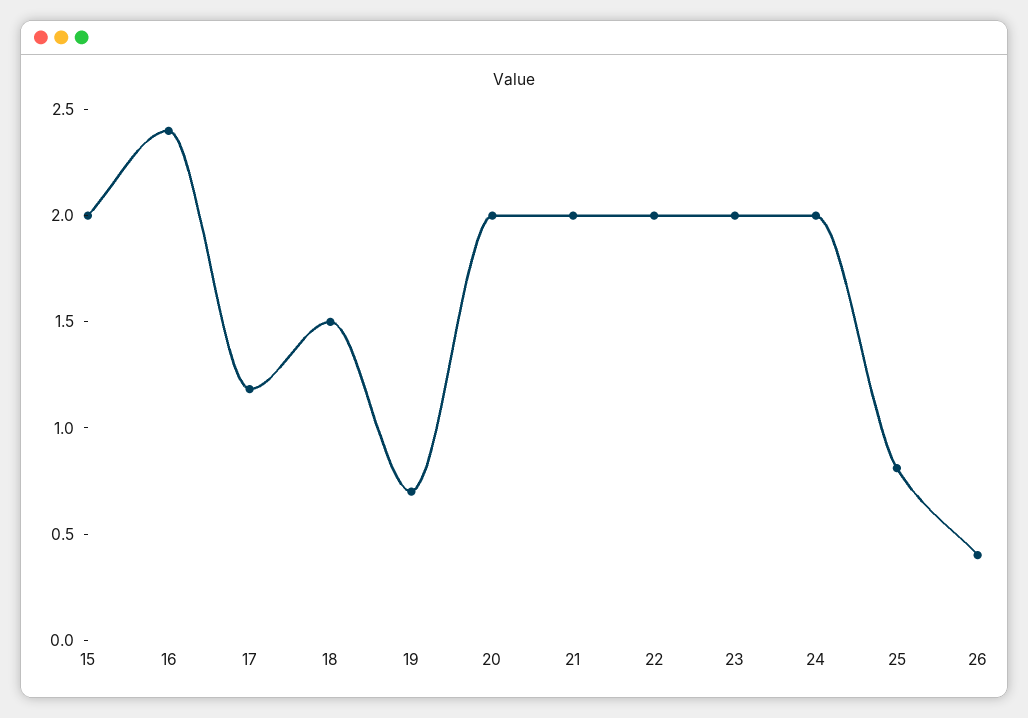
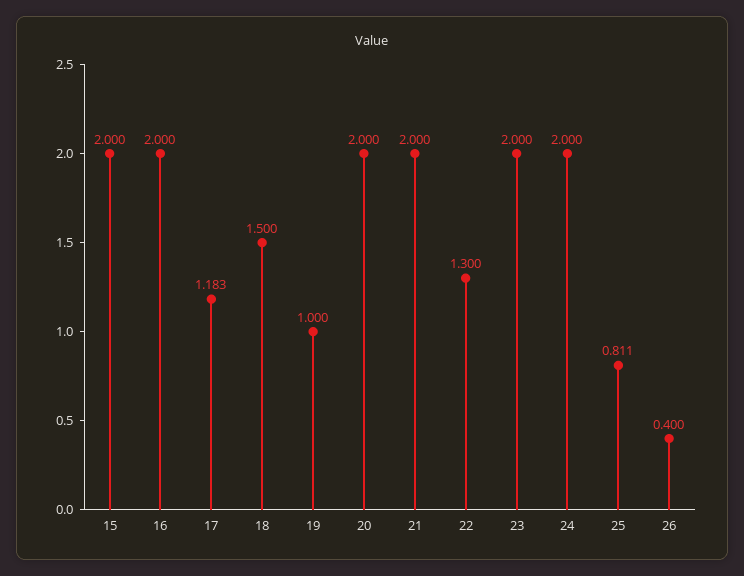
16: 2.4 -> 2
19: 0.7 -> 1
22: 2 -> 1.3

